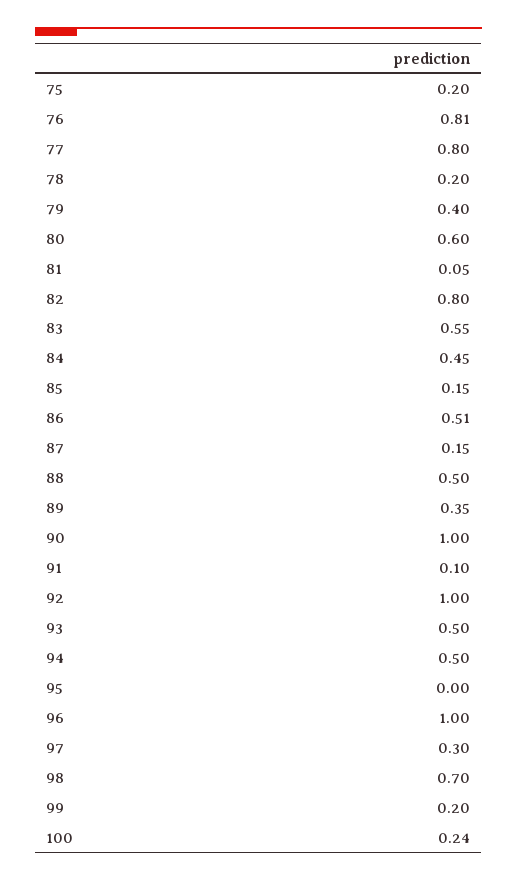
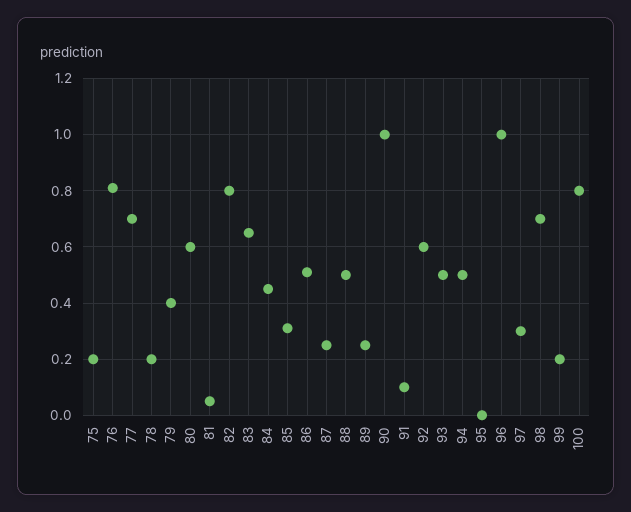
77: 0.8 -> 0.7
83: 0.55 -> 0.65
85: 0.15 -> 0.3
87: 0.15 -> 0.25
89: 0.35 -> 0.25
92: 1 -> 0.6
100: 0.24 -> 0.8

